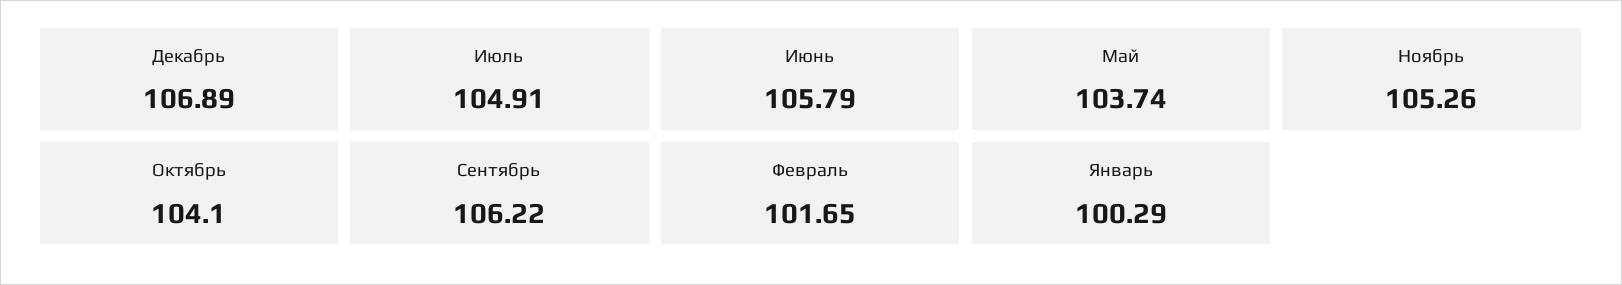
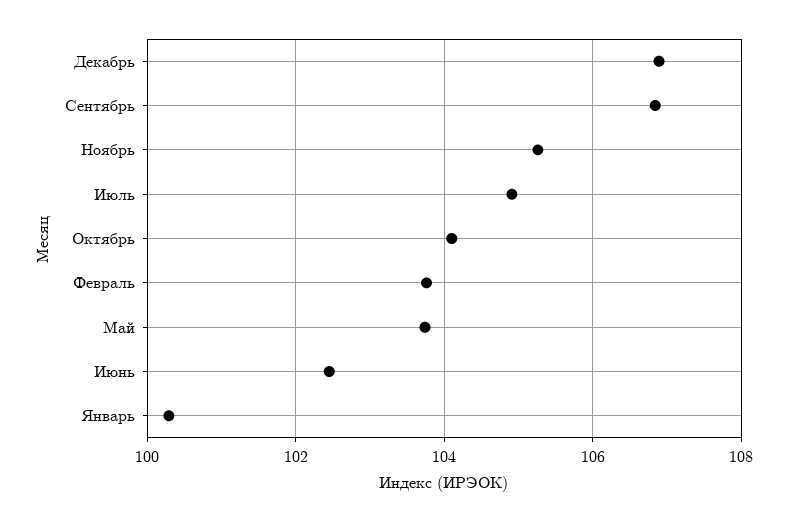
Июнь: 105.79 -> 102.4
Сентябрь: 106.22 -> 106.8
Февраль: 101.65 -> 103.8

